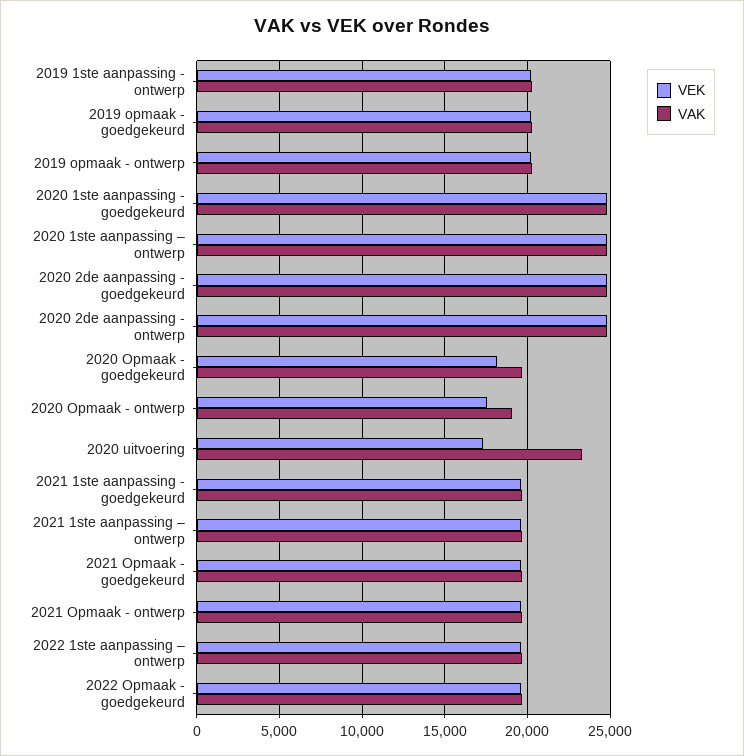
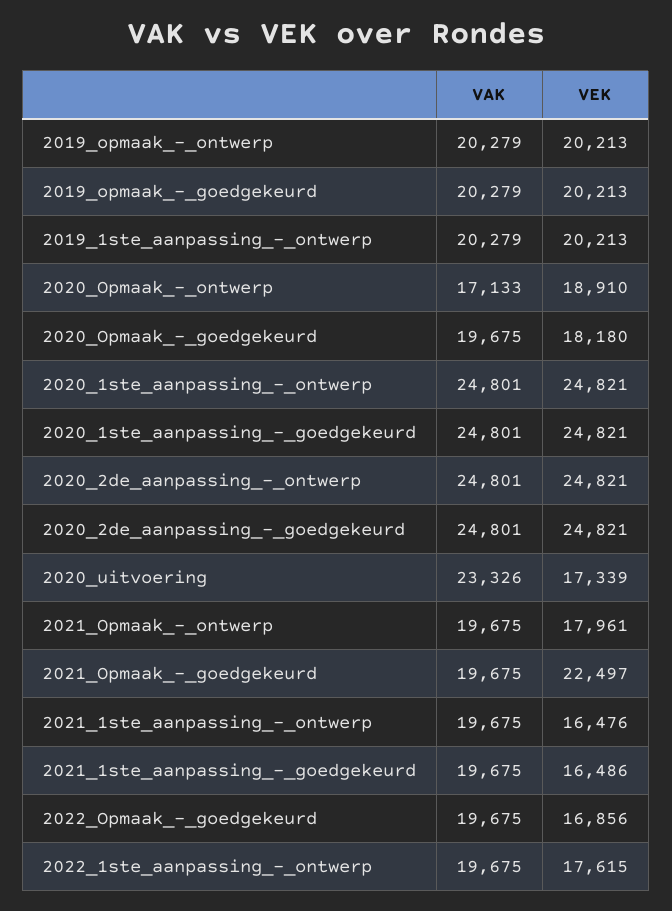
VEK, 2020 Opmaak - ontwerp: 17500 -> 18910
VAK, 2020 Opmaak - ontwerp: 19000 -> 17133
VEK, 2021 1ste aanpassing - goedgekeurd: 19500 -> 16486
VEK, 2021 1ste aanpassing – ontwerp: 19500 -> 16476
VEK, 2021 Opmaak - goedgekeurd: 19500 -> 22497
VEK, 2021 Opmaak - ontwerp: 19500 -> 17961
VEK, 2022 1ste aanpassing – ontwerp: 19500 -> 17615
VEK, 2022 Opmaak - goedgekeurd: 19500 -> 16856

